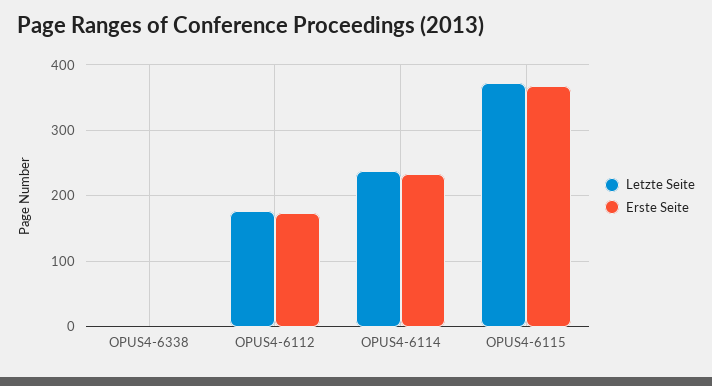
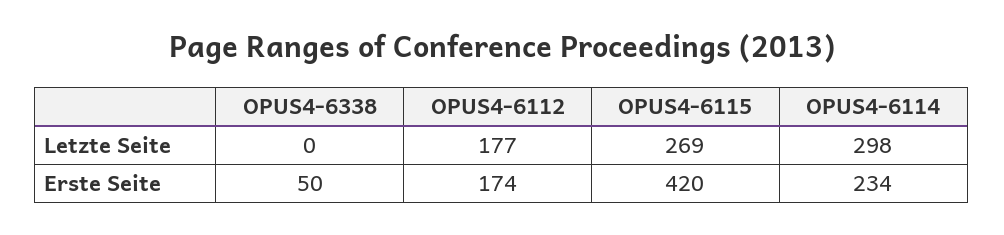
Erste Seite, OPUS4-6338: 0 -> 50
Letzte Seite, OPUS4-6114: 240 -> 298
Letzte Seite, OPUS4-6115: 370 -> 269
Erste Seite, OPUS4-6115: 370 -> 420

